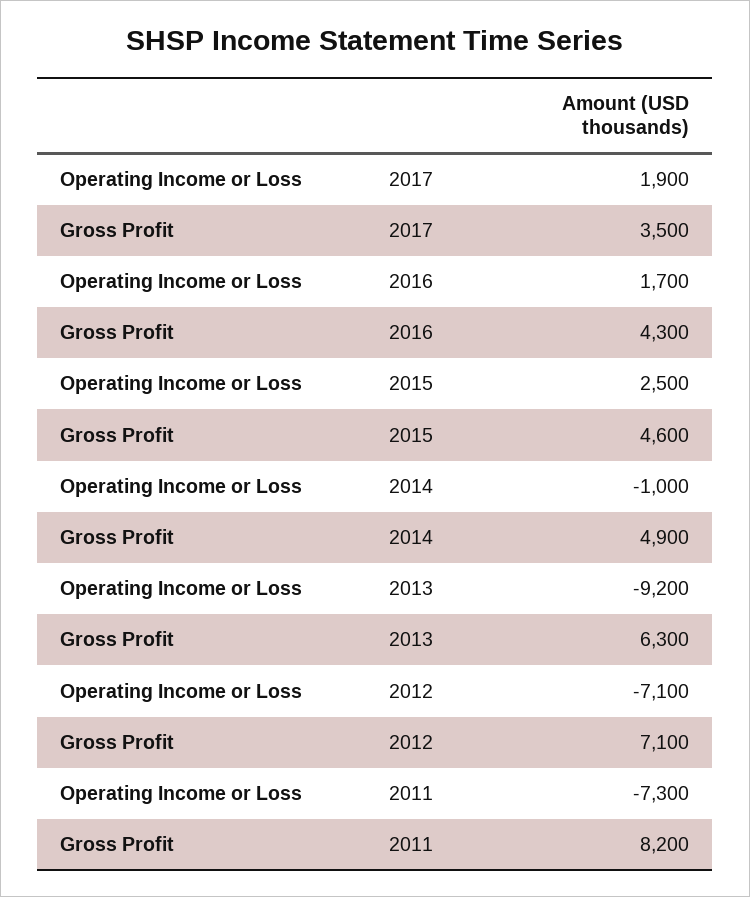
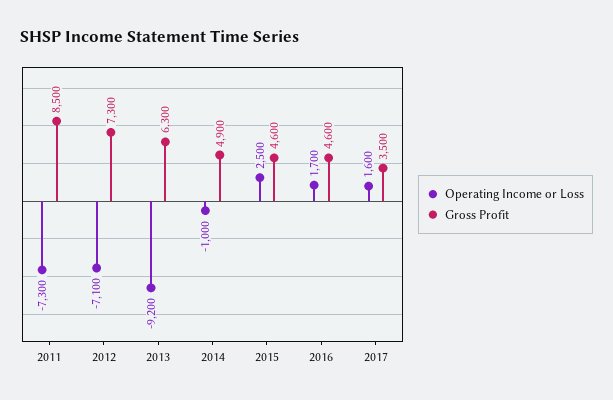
Operating Income or Loss, 2017: 1900 -> 1600
Gross Profit, 2016: 4300 -> 4600
Gross Profit, 2012: 7100 -> 7300
Gross Profit, 2011: 8200 -> 8500

